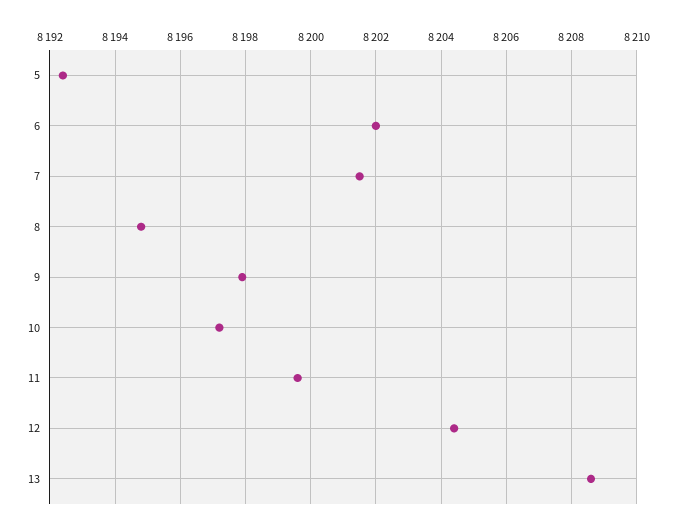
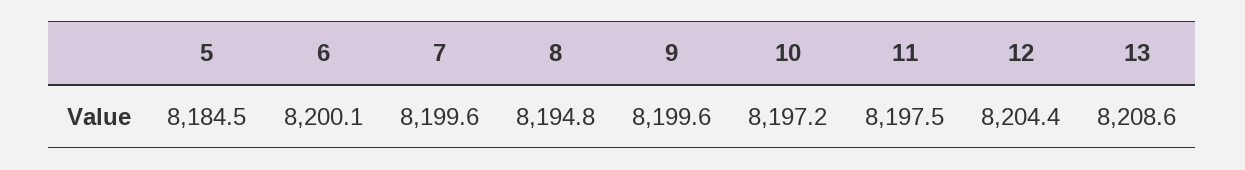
5: 8192.5 -> 8184.5
6: 8202 -> 8200.1
7: 8201.5 -> 8199.6
9: 8198 -> 8199.6
11: 8199.5 -> 8197.5

